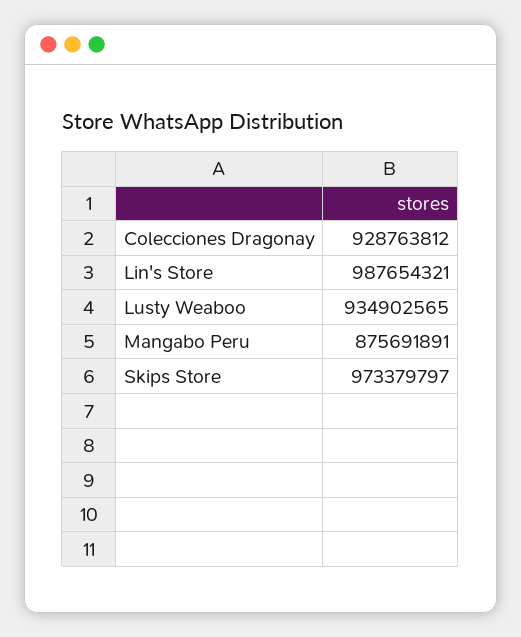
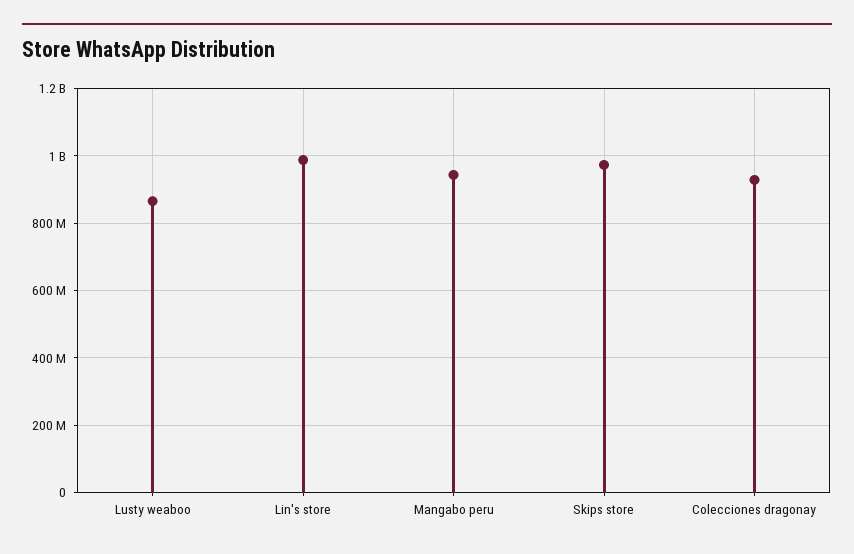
Lusty Weaboo: 934902565 -> 860000000
Mangabo Peru: 875691891 -> 940000000

